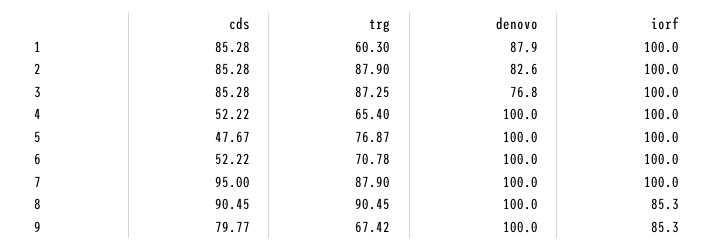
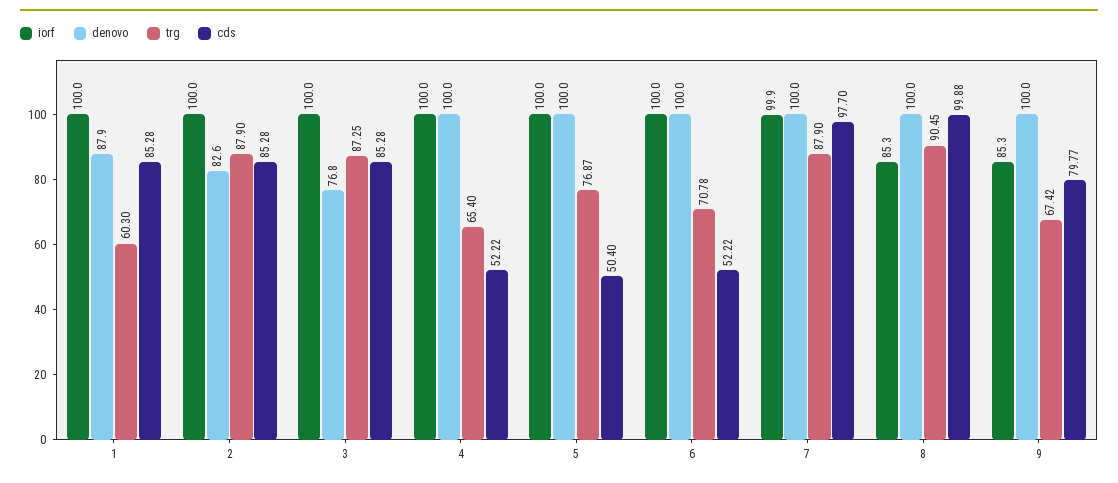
cds, 5: 47.67 -> 50.4
cds, 7: 95 -> 97.7
iorf, 7: 100 -> 99.9
cds, 8: 90.45 -> 99.88

